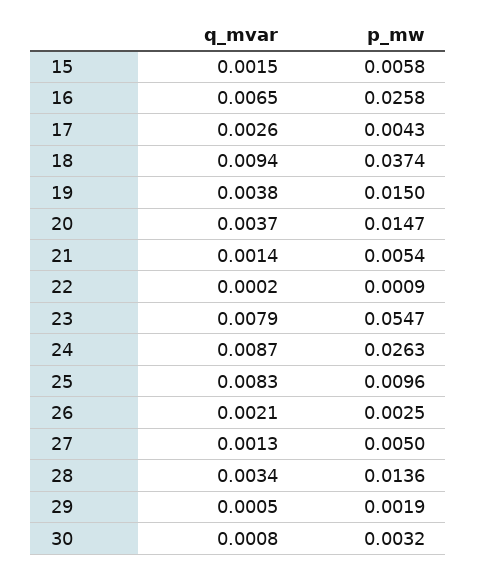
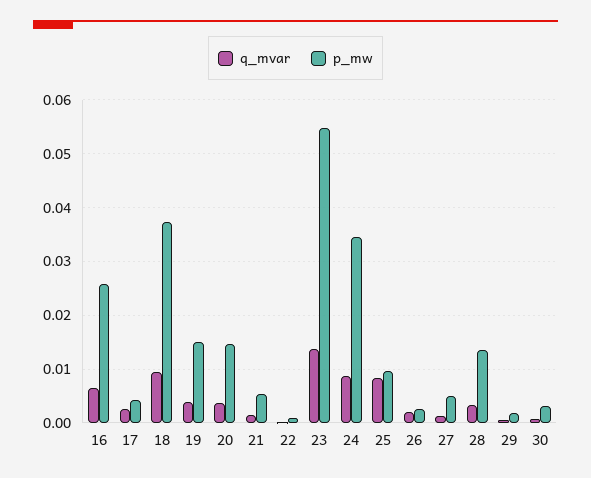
q_mvar, 15: 0.0015 -> none
p_mw, 15: 0.0058 -> none
q_mvar, 23: 0.0079 -> 0.014
p_mw, 24: 0.0263 -> 0.034

